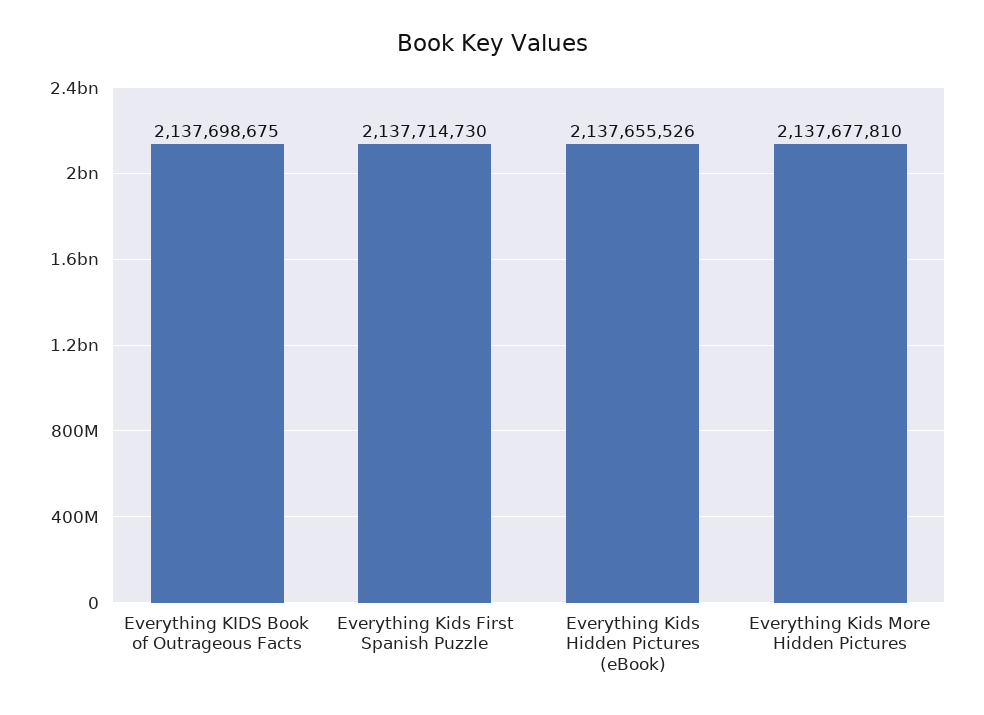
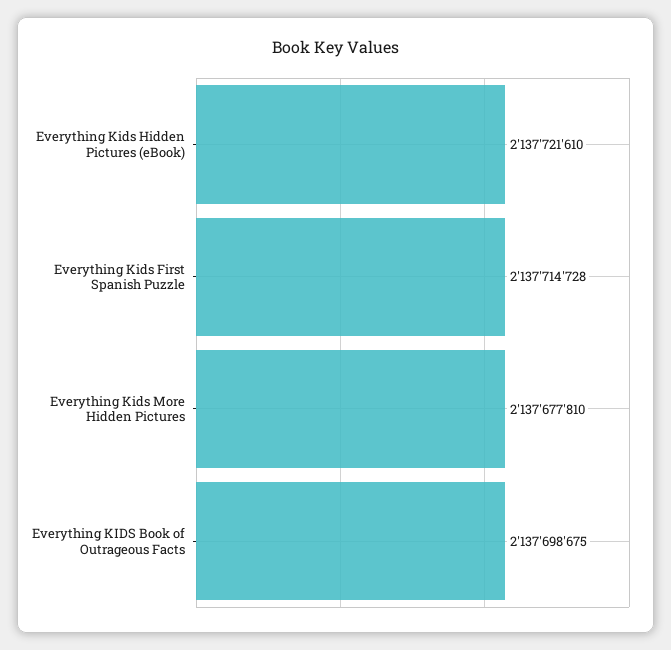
Everything Kids First Spanish Puzzle: 2137714730 -> 2137714728
Everything Kids Hidden Pictures (eBook): 2137655526 -> 2137721610

